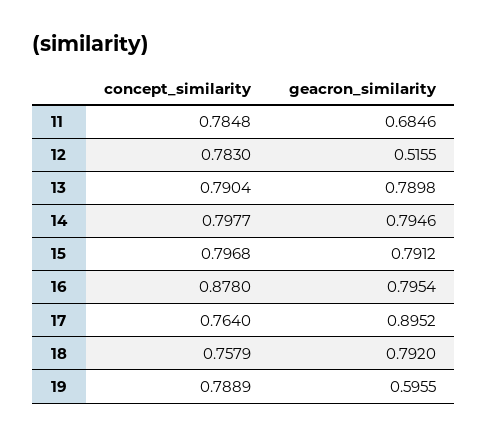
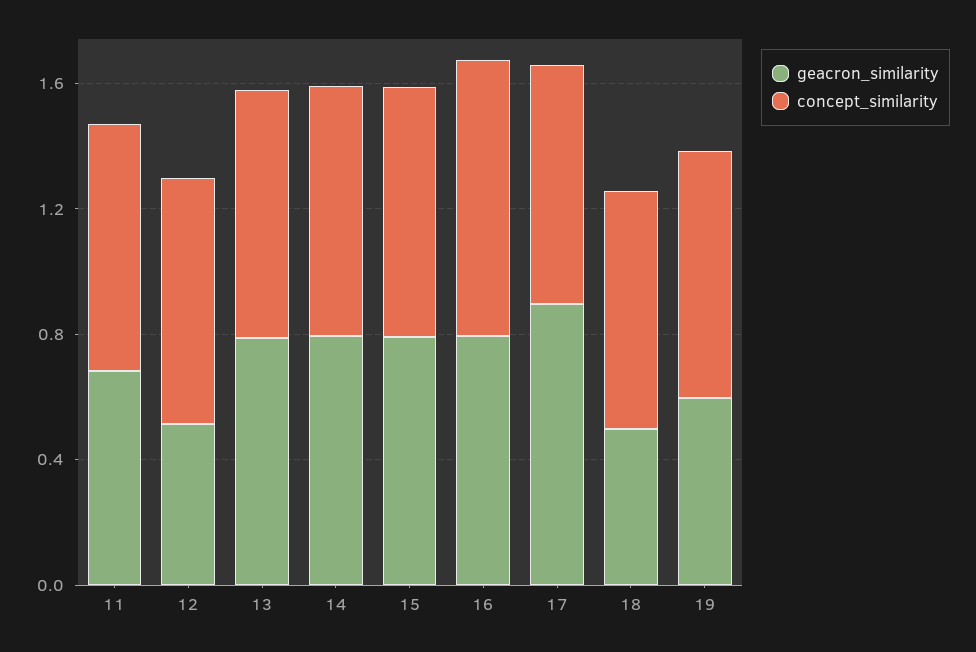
geacron_similarity, 18: 0.792 -> 0.5

